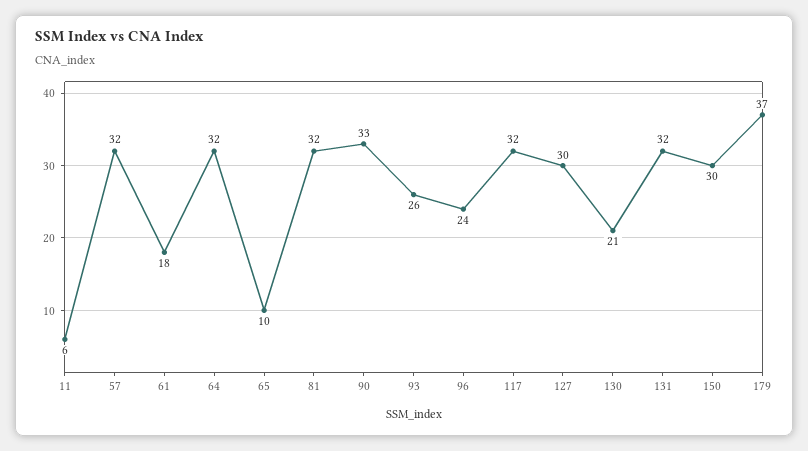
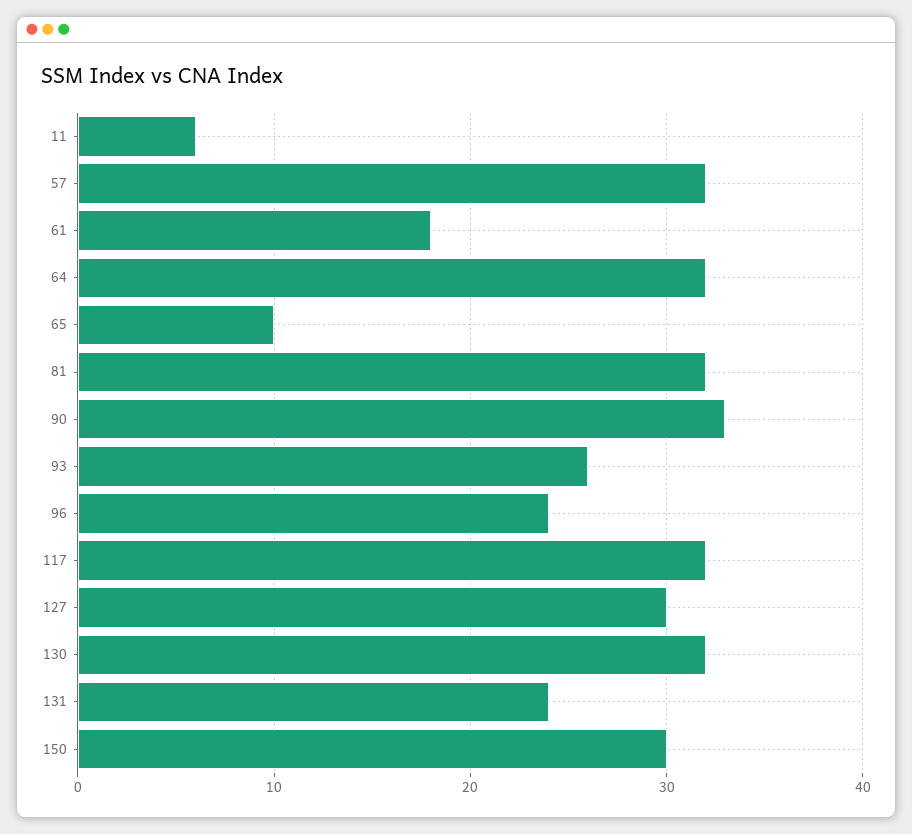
130: 21 -> 32
131: 32 -> 24
179: 37 -> none

